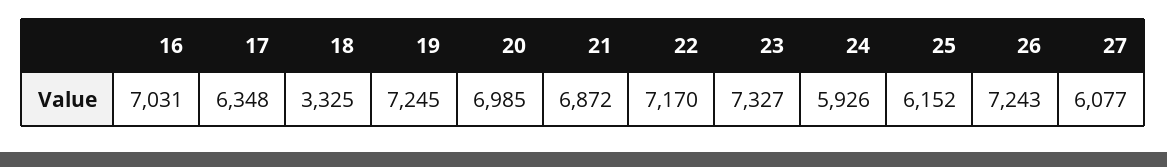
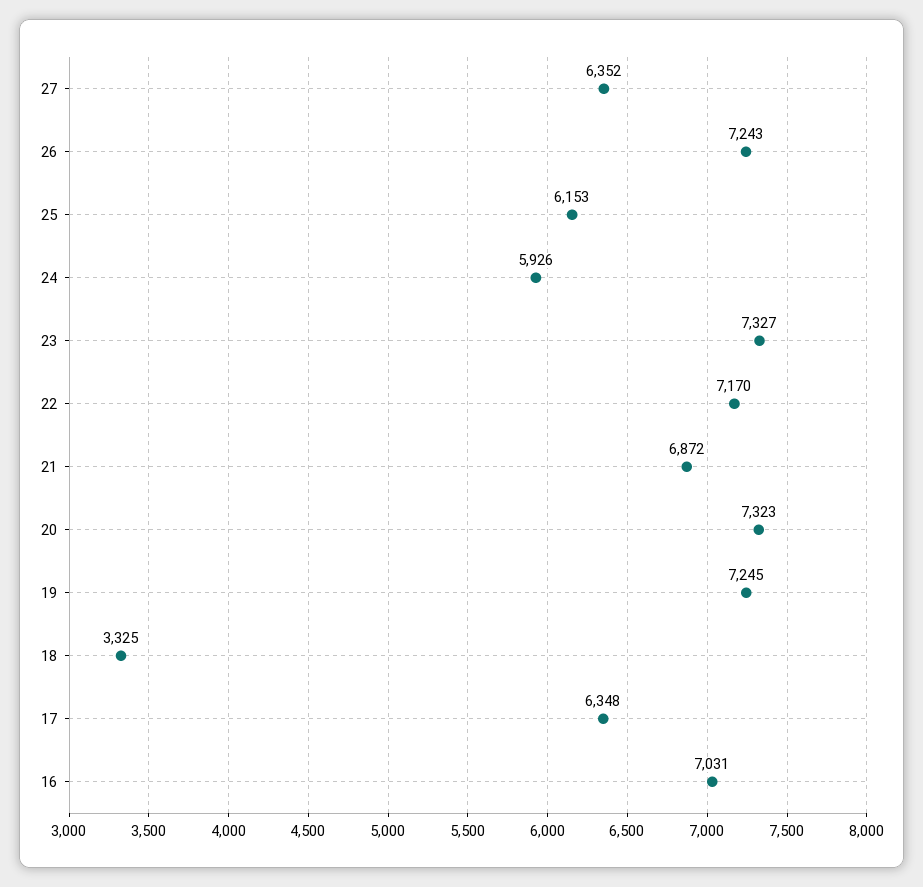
20: 6985 -> 7323
25: 6152 -> 6153
27: 6077 -> 6352

